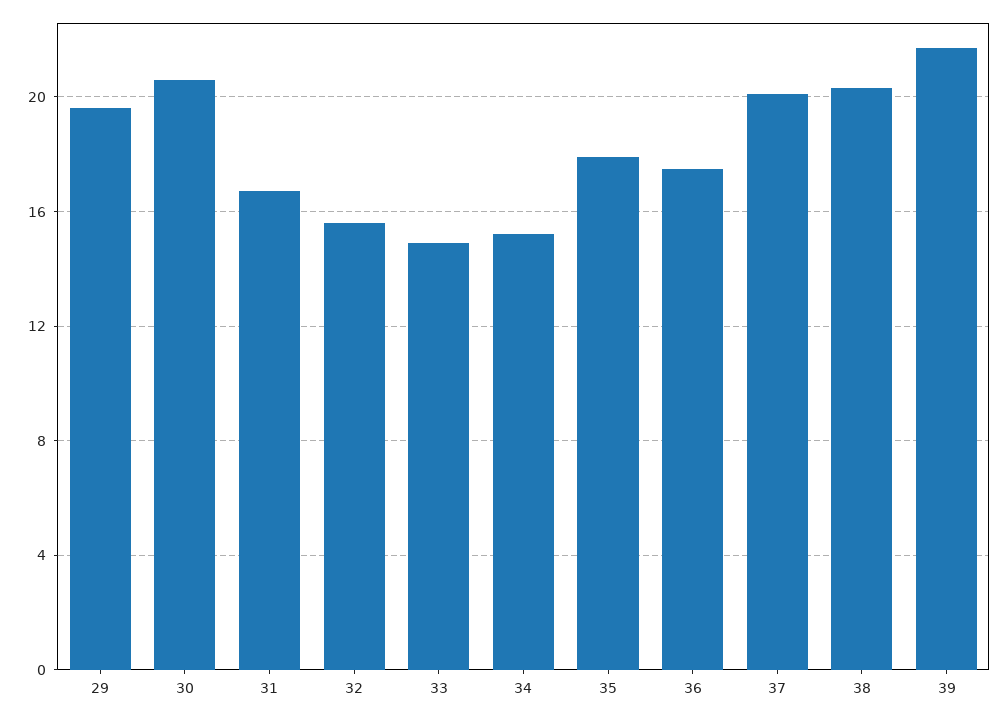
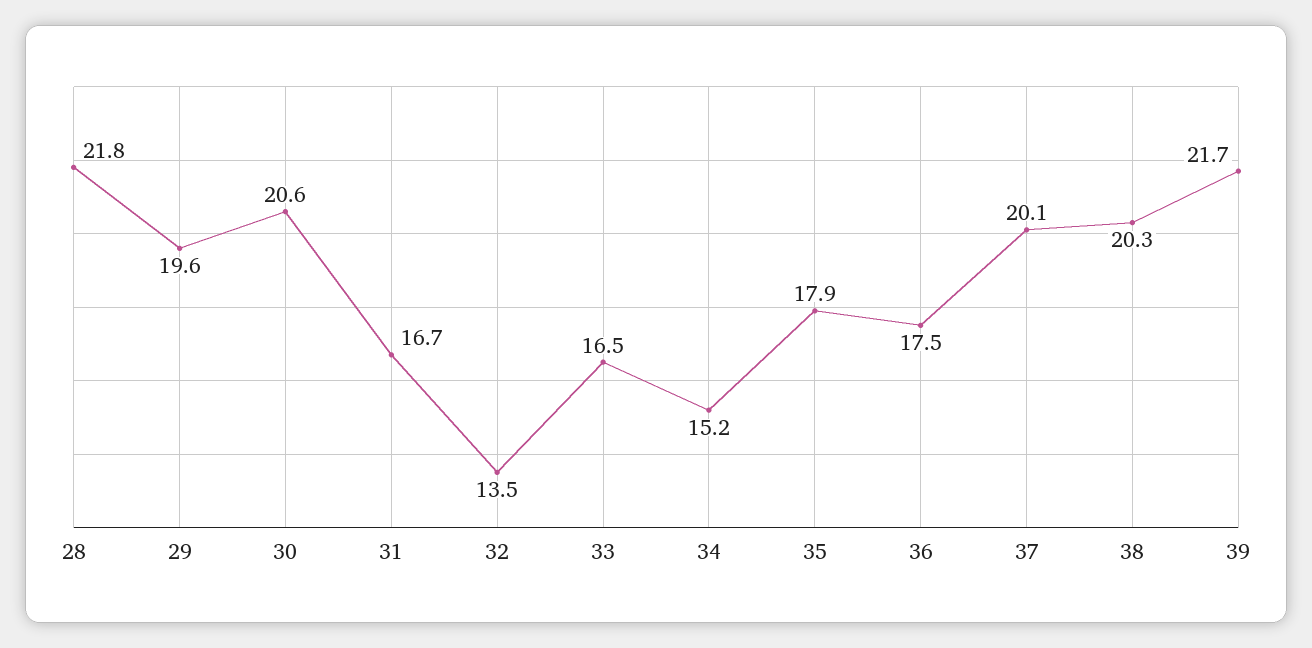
32: 15.5 -> 13.5
33: 15 -> 16.5
28: none -> 21.8

